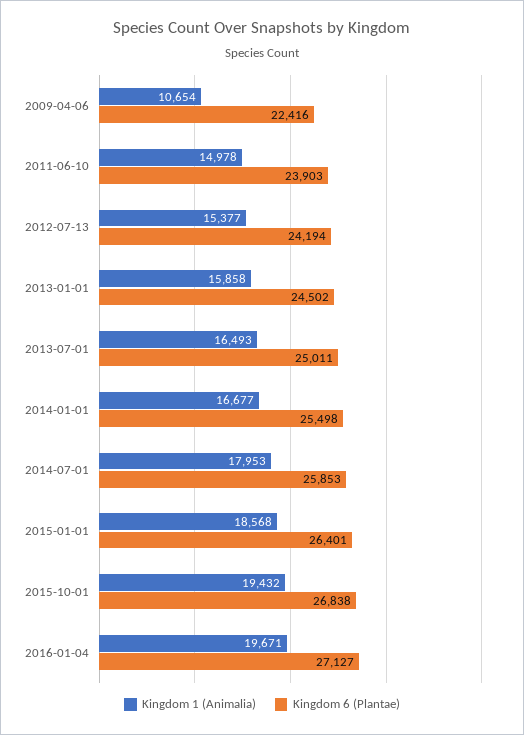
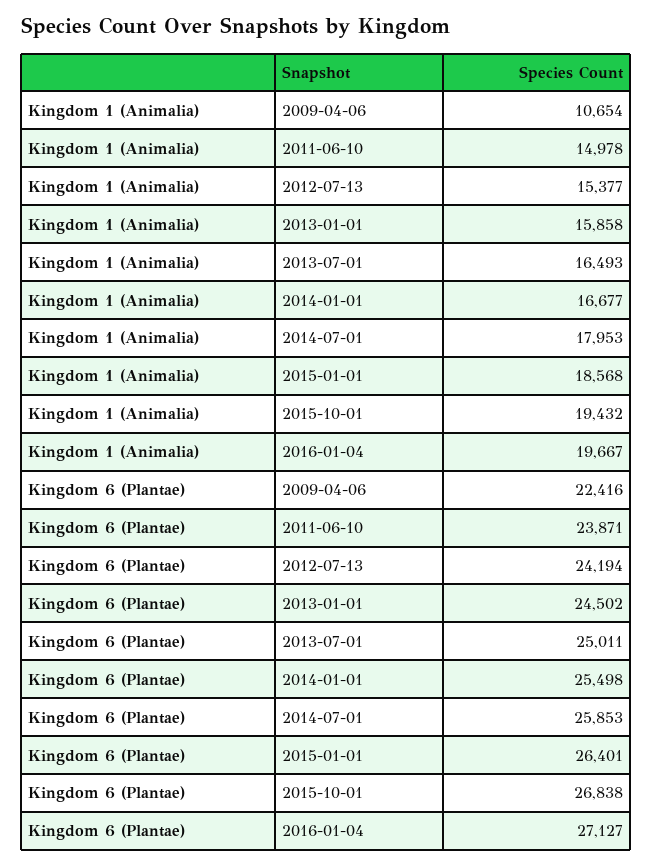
Kingdom 6 (Plantae), 2011-06-10: 23903 -> 23871
Kingdom 1 (Animalia), 2016-01-04: 19671 -> 19667

